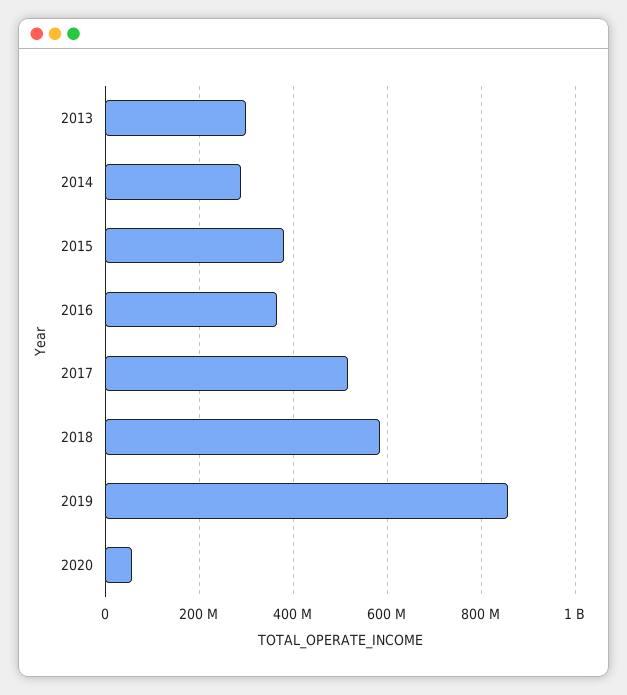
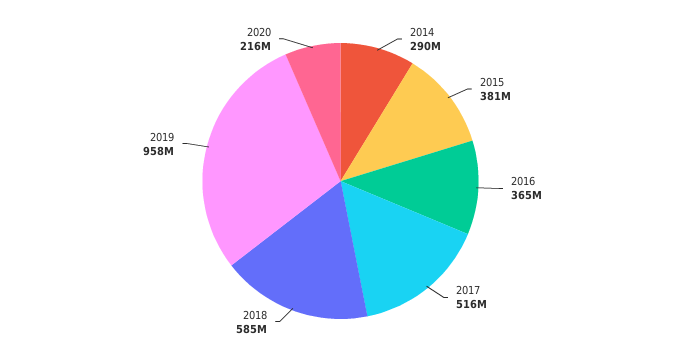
2013: 300000000 -> none
2019: 860000000 -> 958000000
2020: 60000000 -> 216000000

